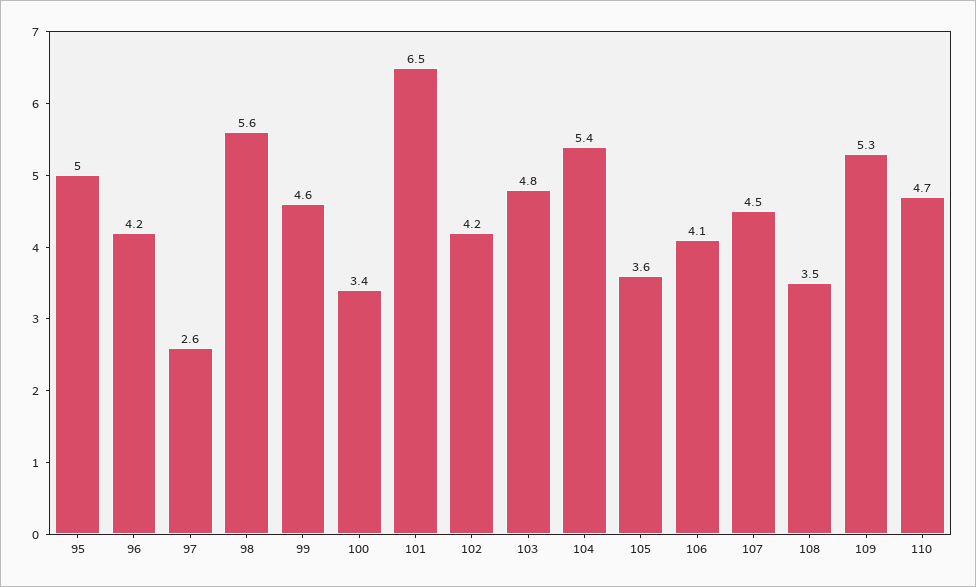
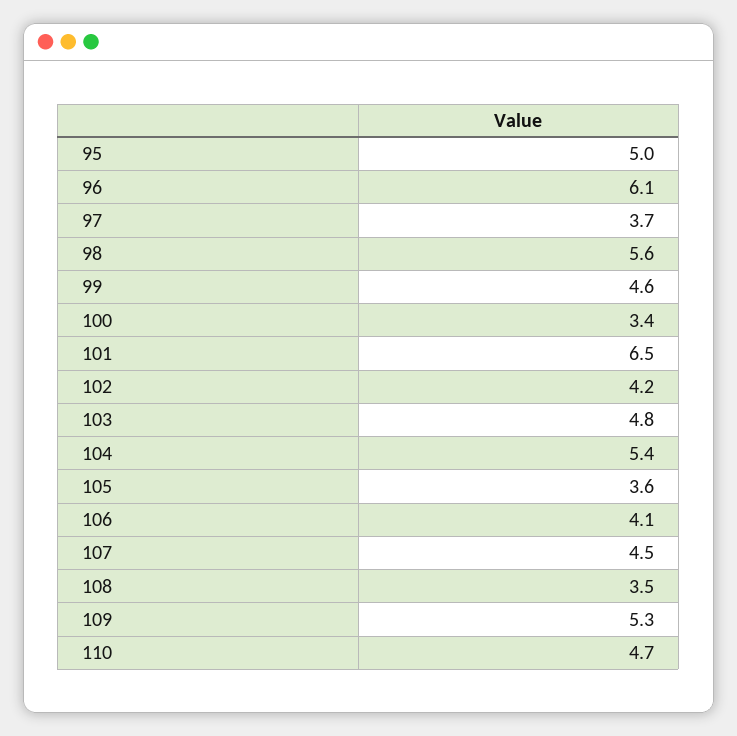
96: 4.2 -> 6.1
97: 2.6 -> 3.7

